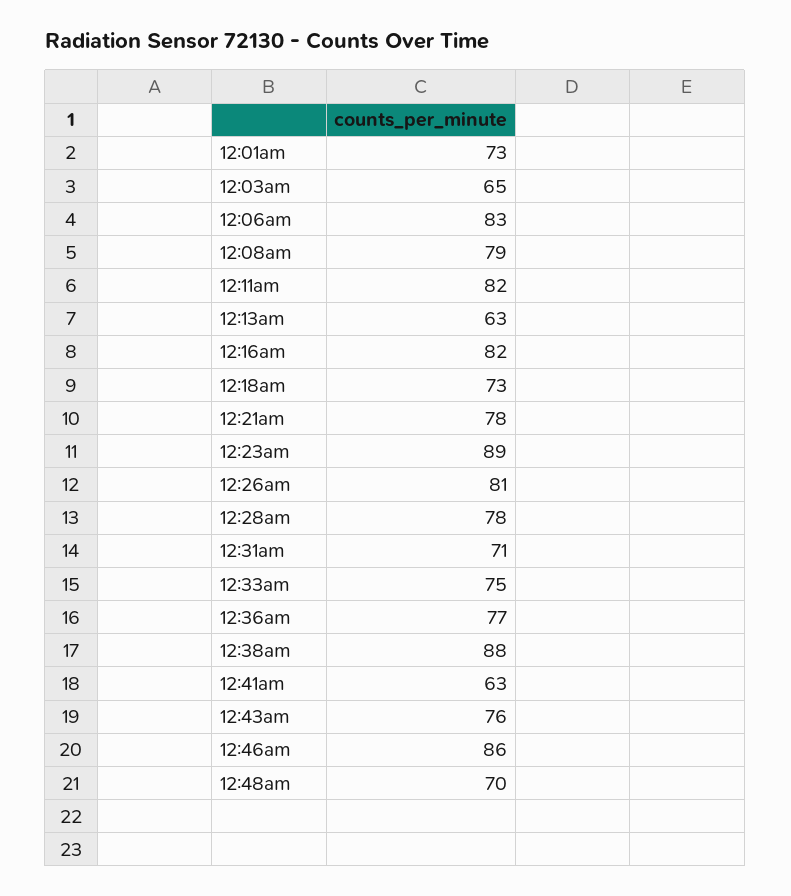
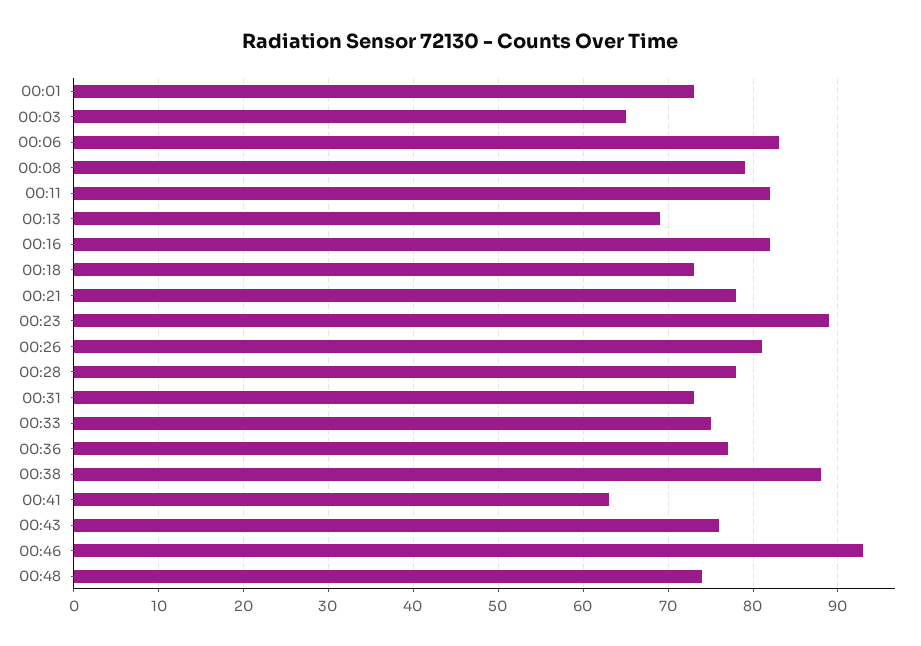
12:13am: 63 -> 69
12:31am: 71 -> 73
12:46am: 86 -> 93
12:48am: 70 -> 74

